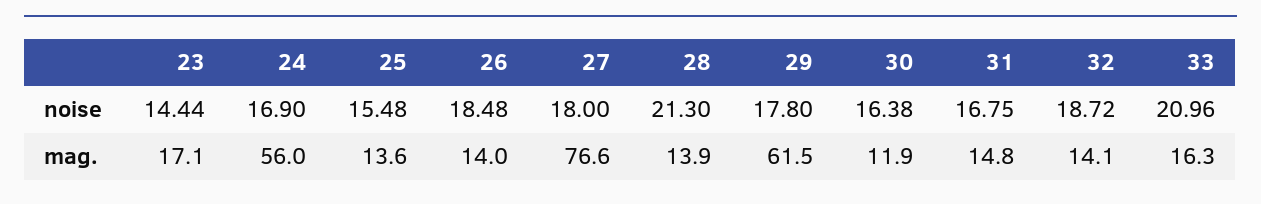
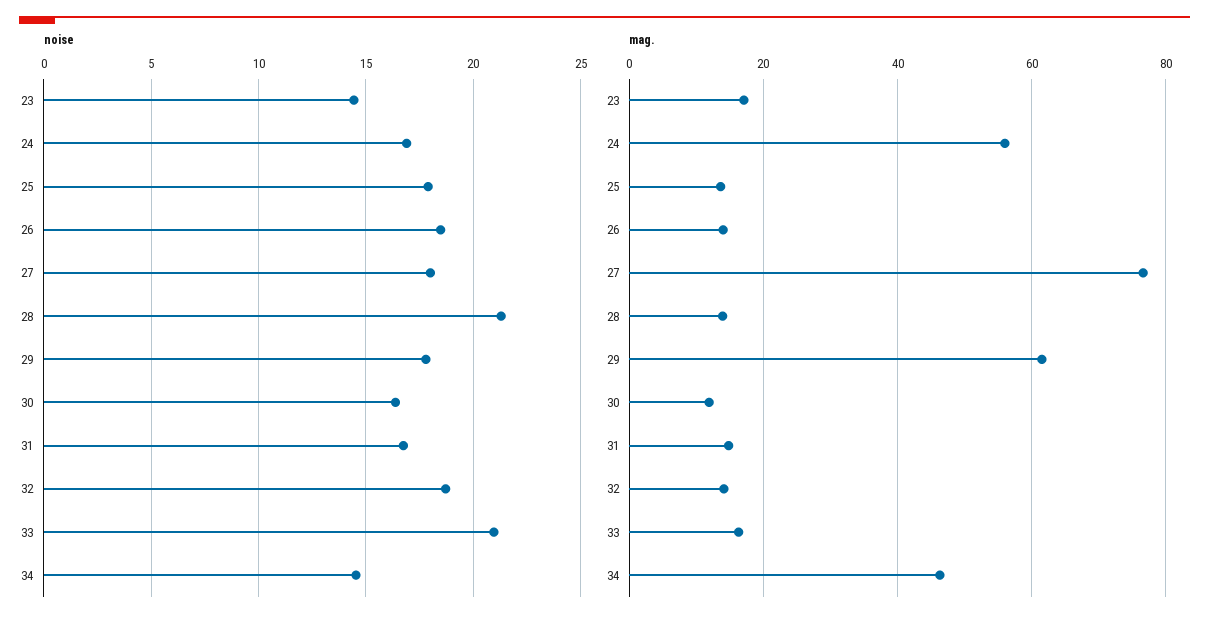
noise, 25: 15.48 -> 18
noise, 34: none -> 14.5
mag., 34: none -> 46

